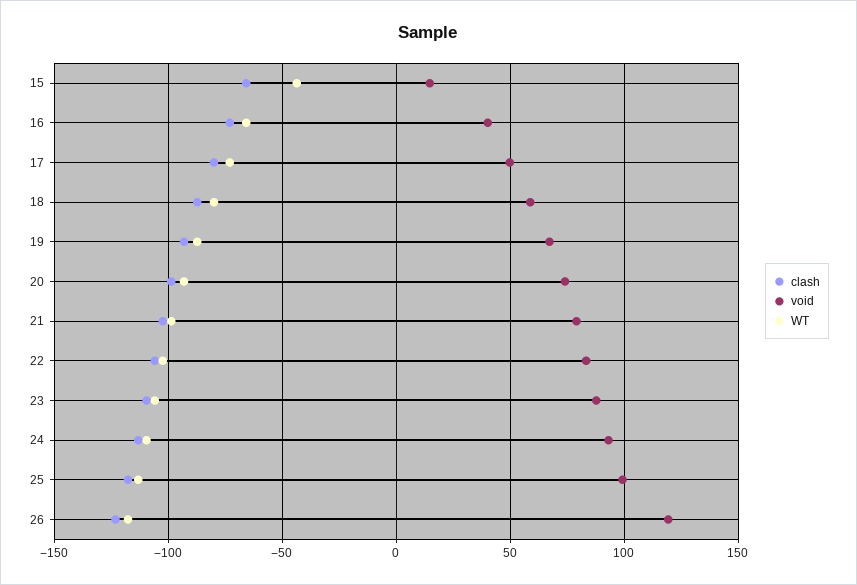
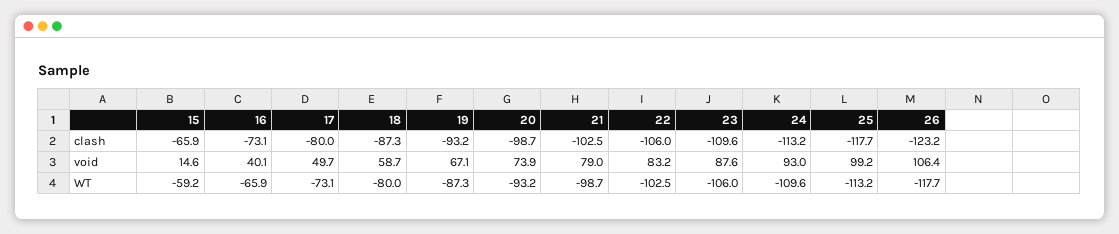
WT, 15: -45 -> -59.2
void, 26: 120 -> 106.4

